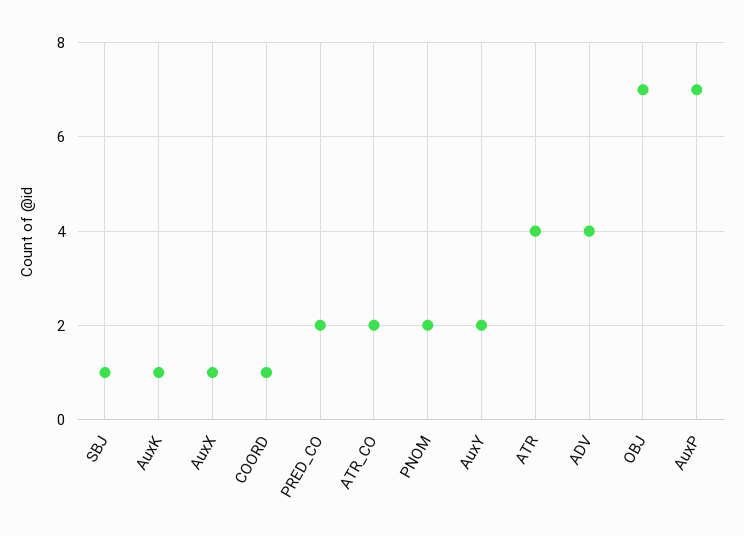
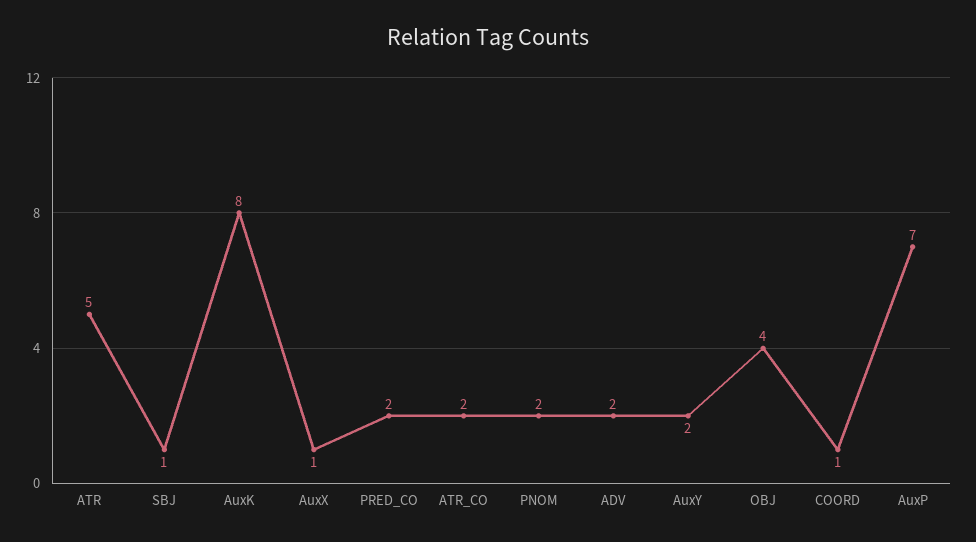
AuxK: 1 -> 8
ATR: 4 -> 5
ADV: 4 -> 2
OBJ: 7 -> 4

